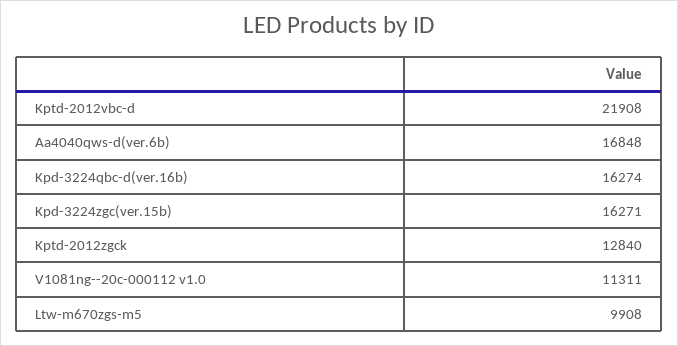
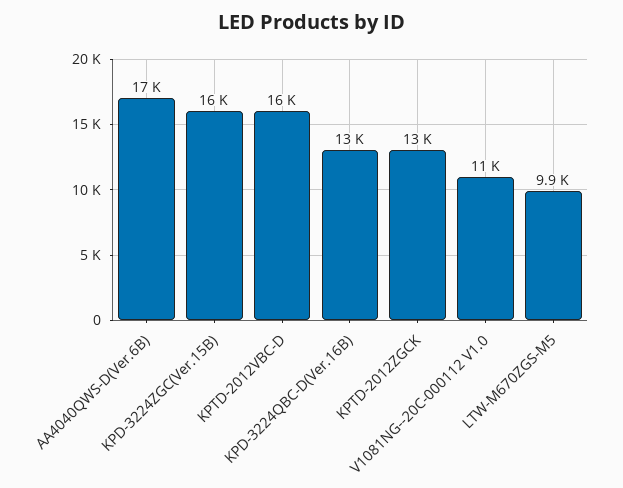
Kptd-2012vbc-d: 21908 -> 16000
Kpd-3224qbc-d(ver.16b): 16274 -> 13000

